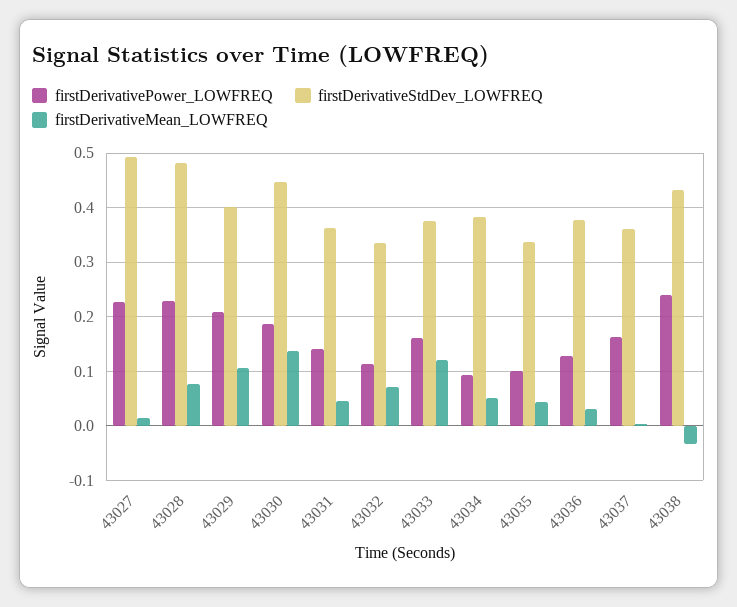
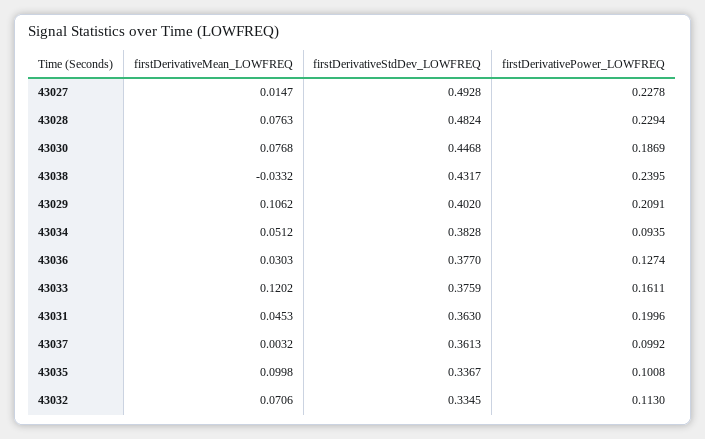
firstDerivativeMean_LOWFREQ, 43030: 0.14 -> 0.0768
firstDerivativePower_LOWFREQ, 43031: 0.14 -> 0.1996
firstDerivativeMean_LOWFREQ, 43035: 0.04 -> 0.0998
firstDerivativePower_LOWFREQ, 43037: 0.16 -> 0.0992

